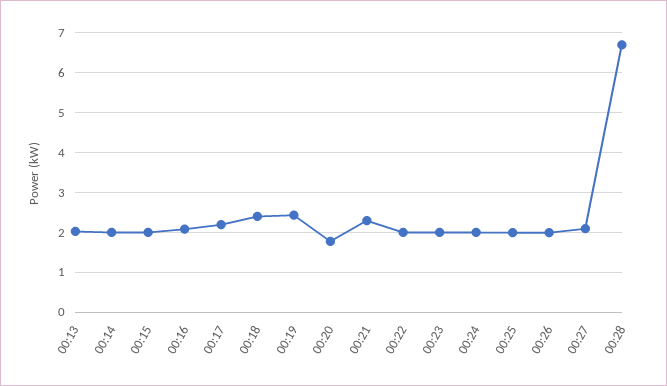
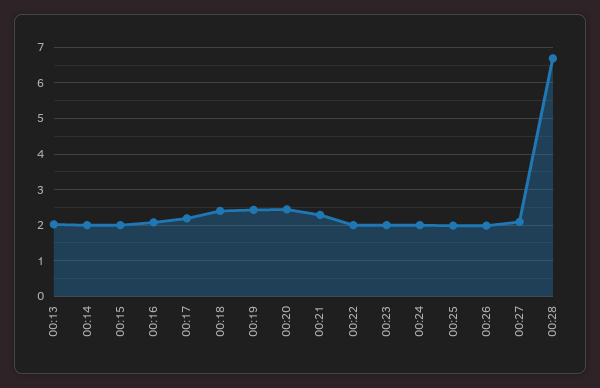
00:20: 1.8 -> 2.4

